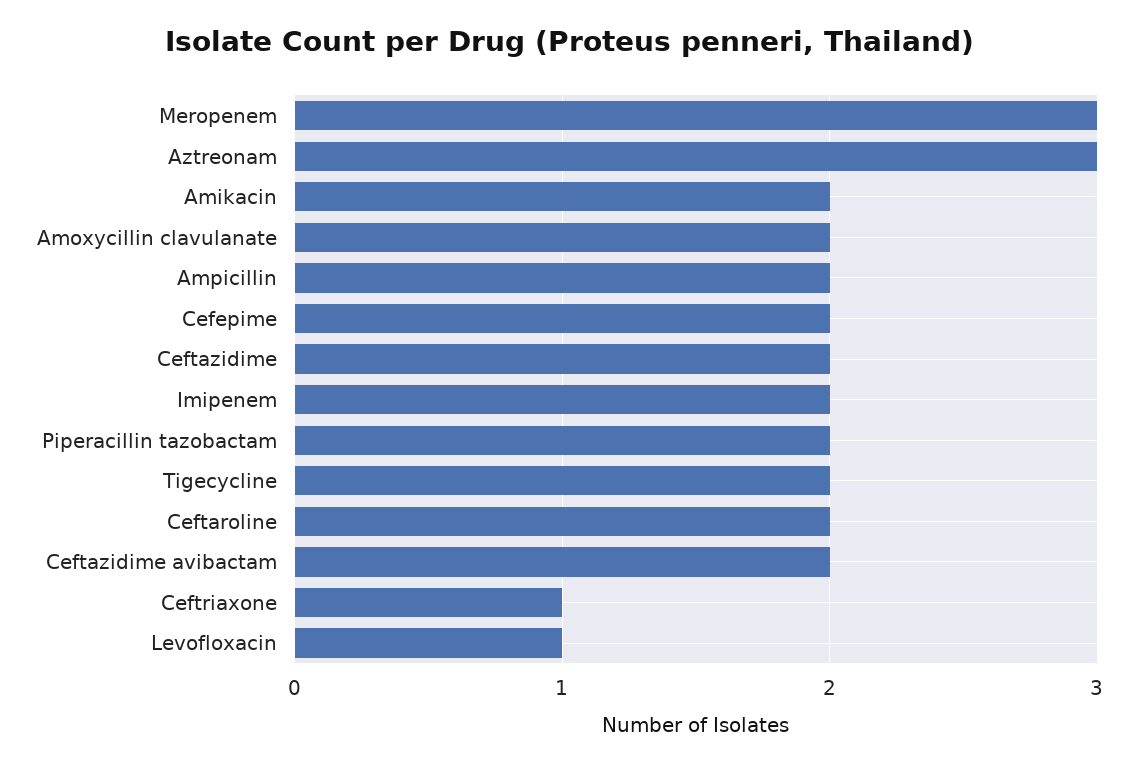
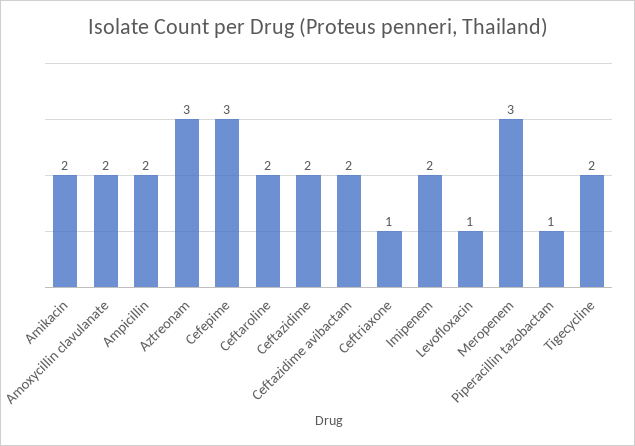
Cefepime: 2 -> 3
Piperacillin tazobactam: 2 -> 1

